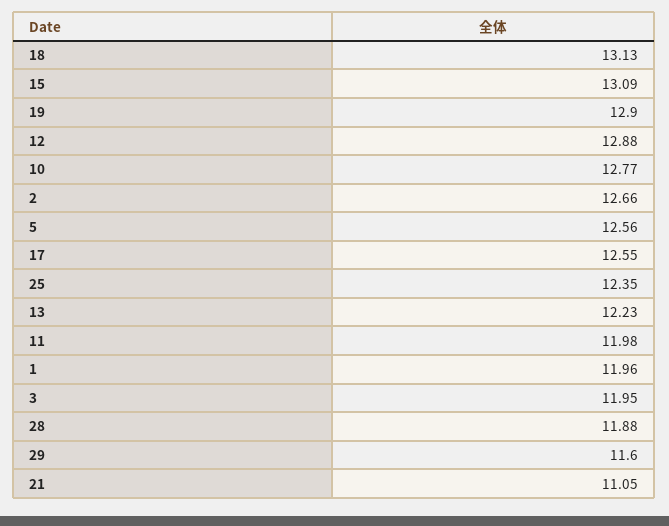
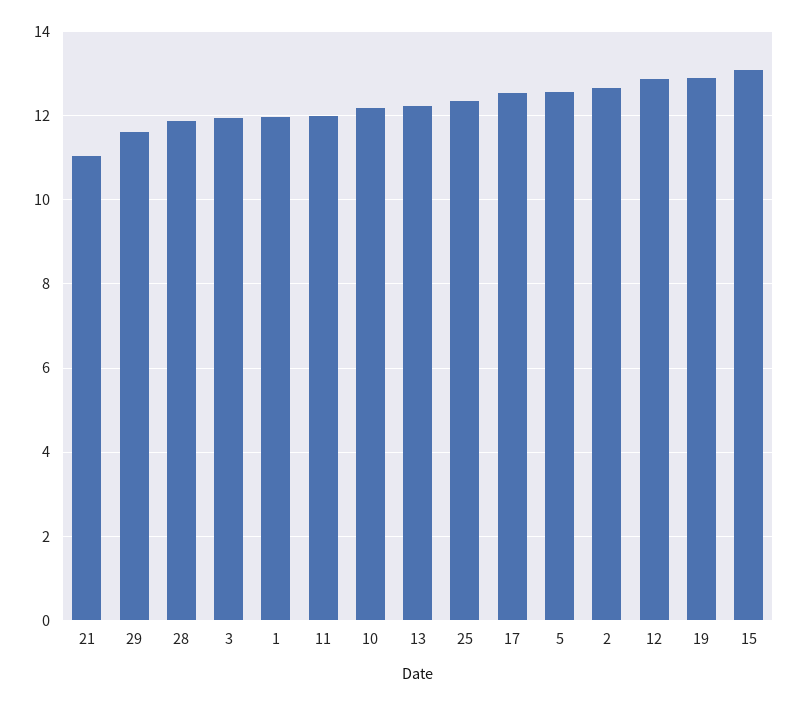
18: 13.13 -> none
10: 12.77 -> 12.2

